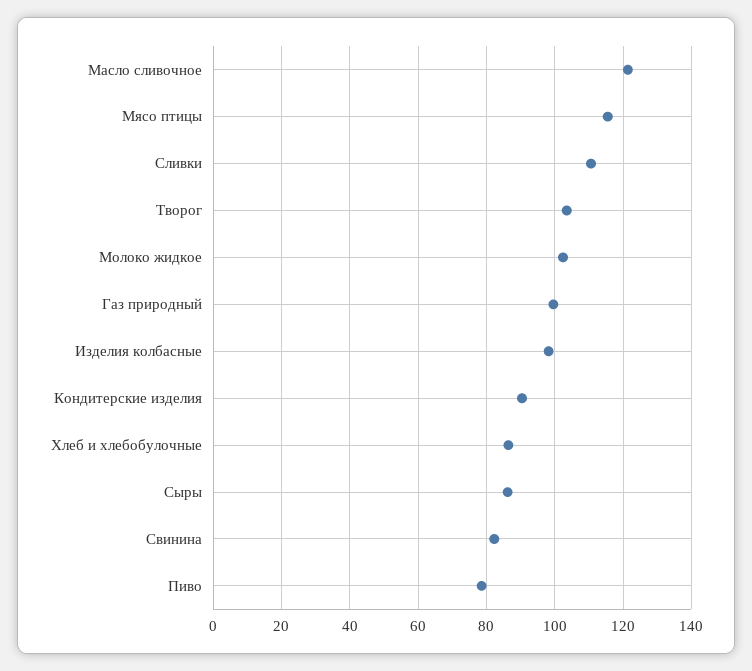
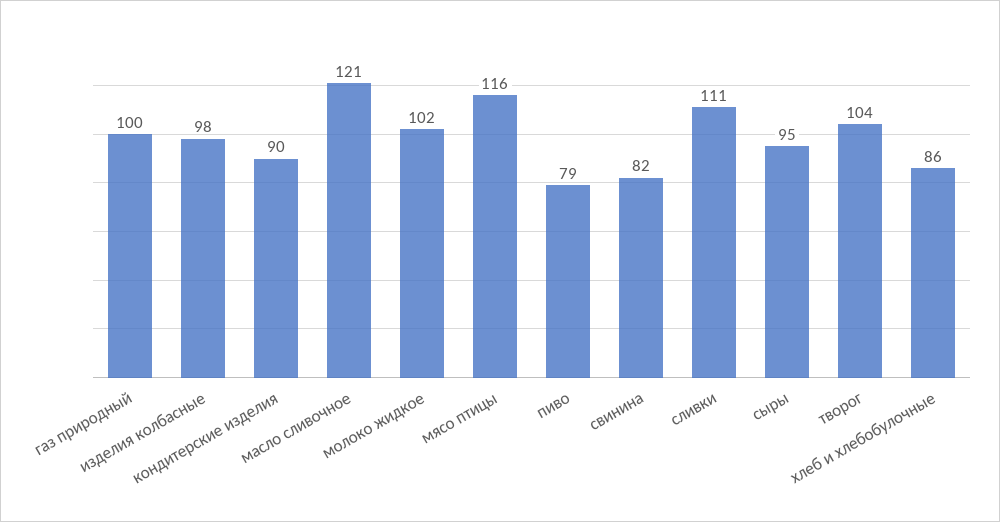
Сыры: 86 -> 95

